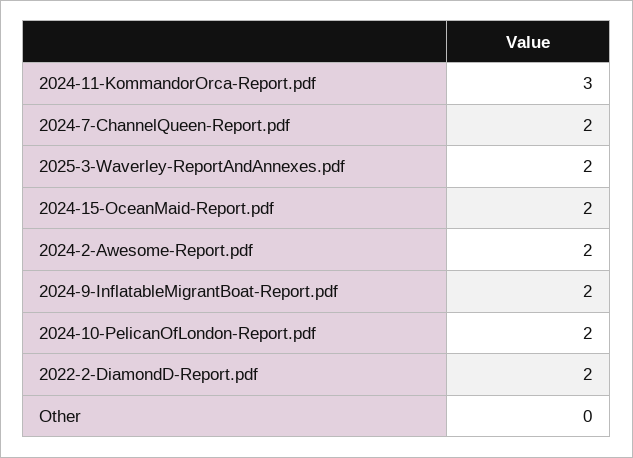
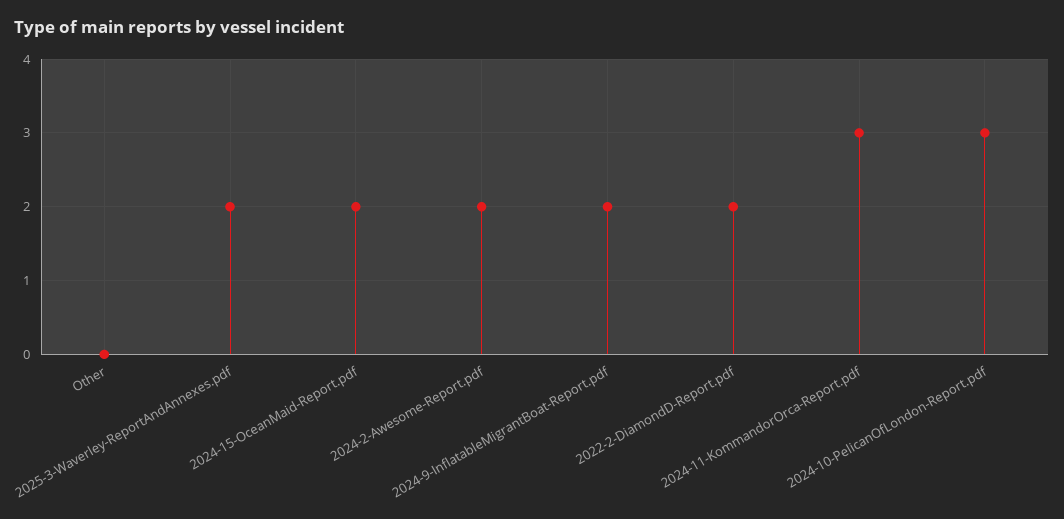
2024-7-ChannelQueen-Report.pdf: 2 -> none
2024-10-PelicanOfLondon-Report.pdf: 2 -> 3

